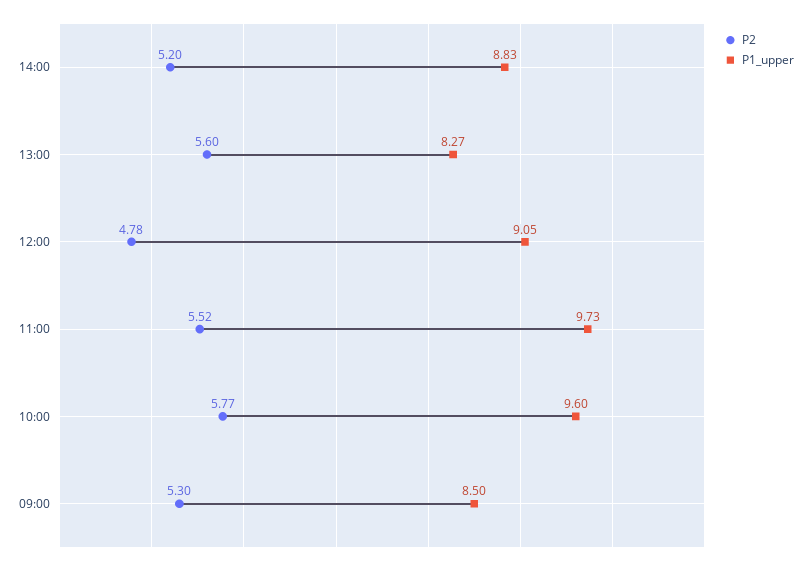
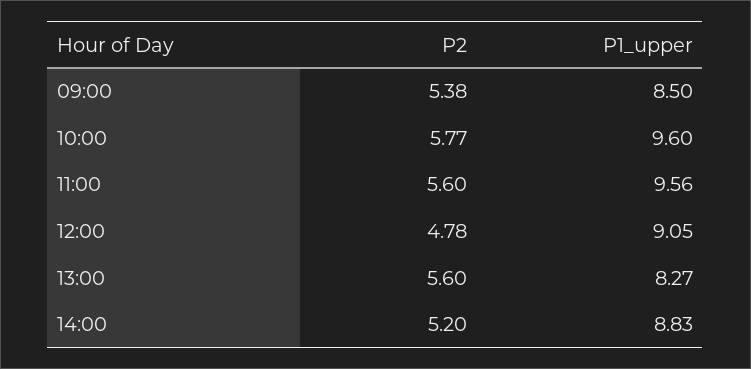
P2, 11:00: 5.52 -> 5.6
P1_upper, 11:00: 9.73 -> 9.56
P2, 09:00: 5.3 -> 5.38

